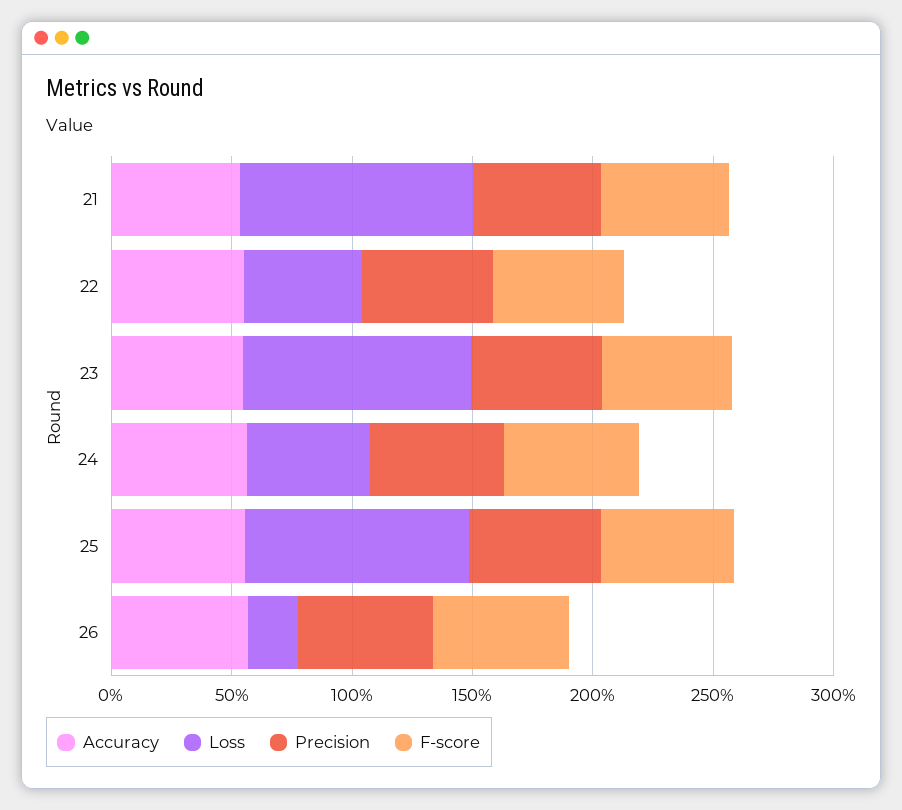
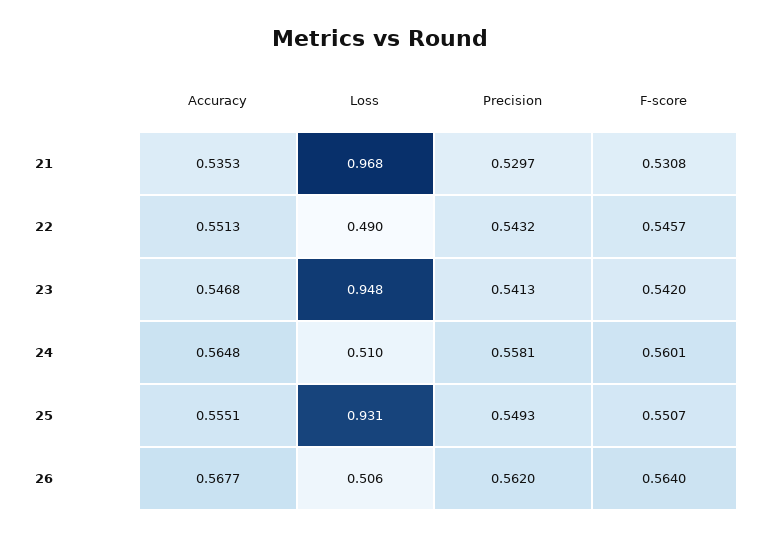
Loss, 26: 0.2 -> 0.506

